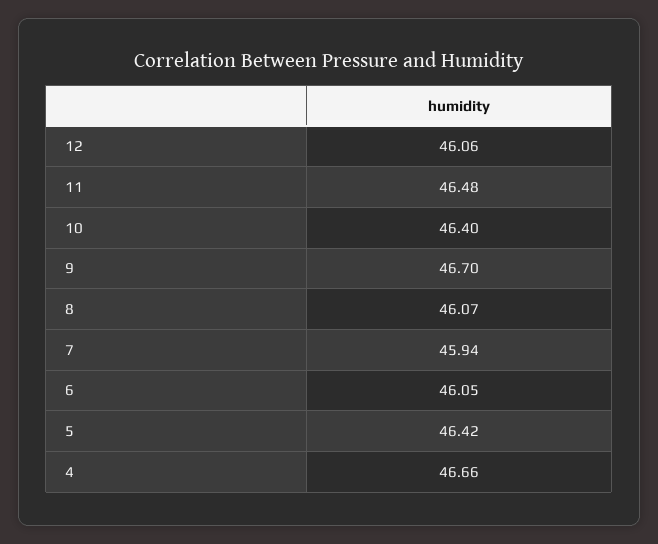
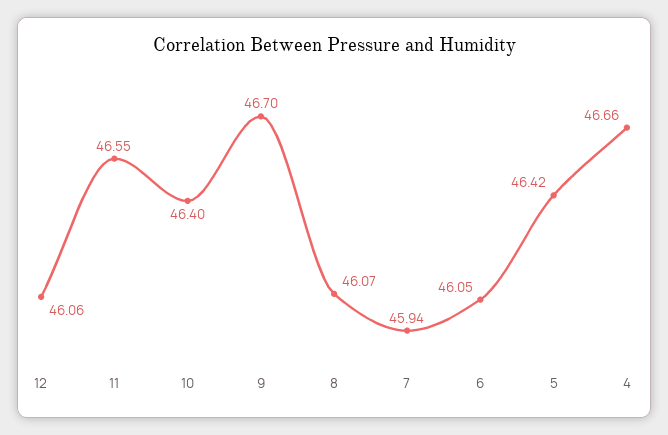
11: 46.48 -> 46.55

